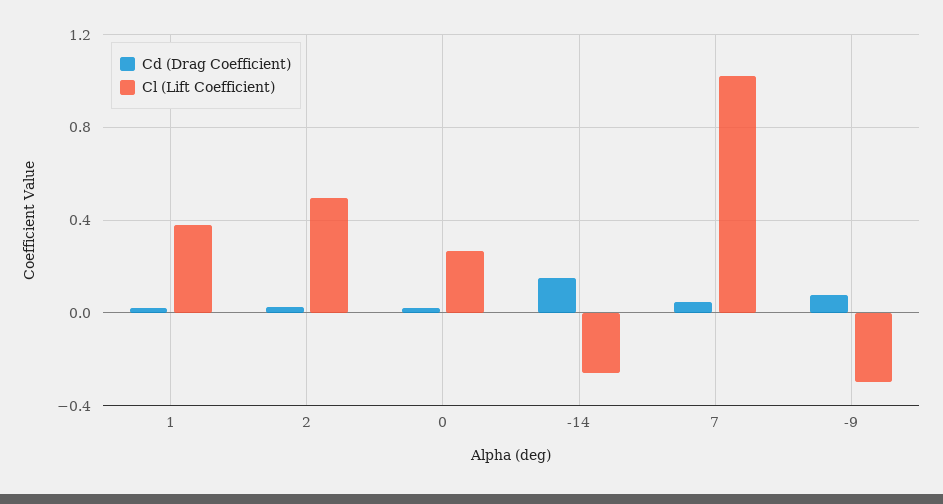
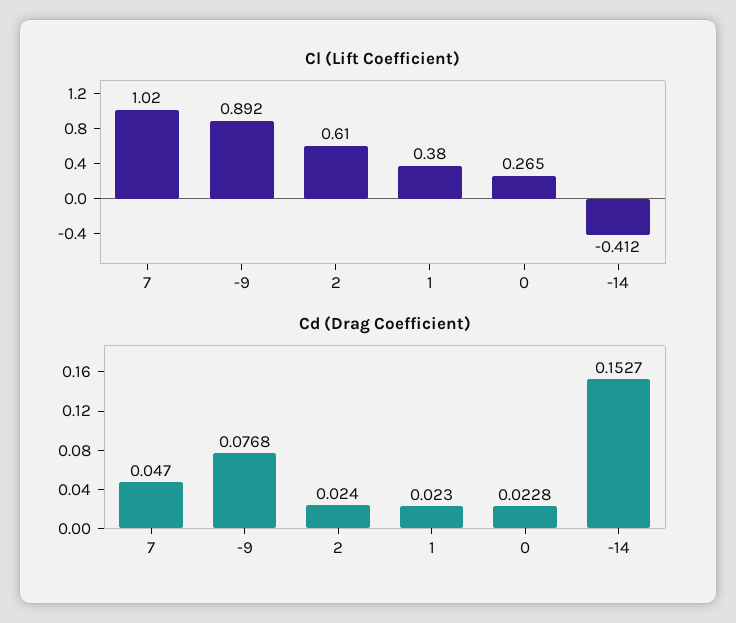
Cl (Lift Coefficient), 2: 0.5 -> 0.61
Cl (Lift Coefficient), -14: -0.25 -> -0.412
Cl (Lift Coefficient), -9: -0.3 -> 0.892

